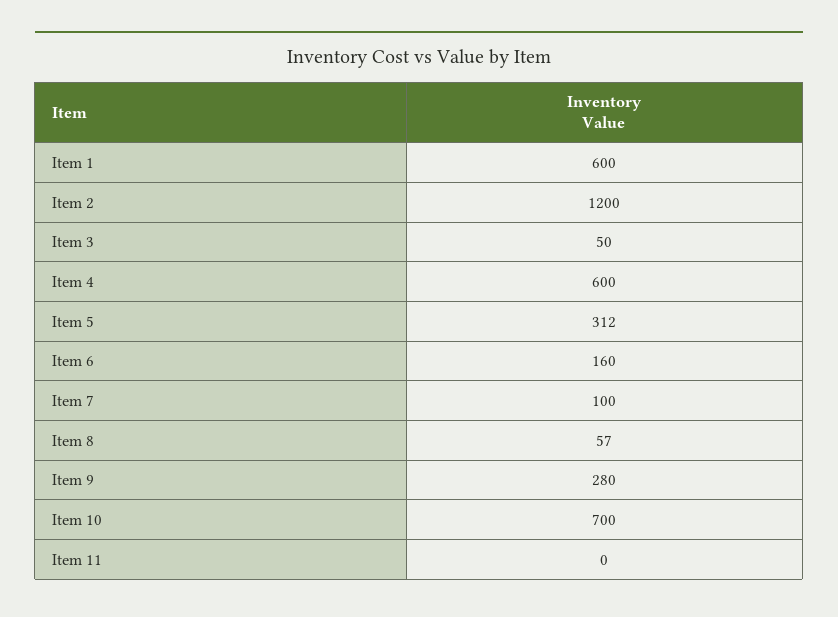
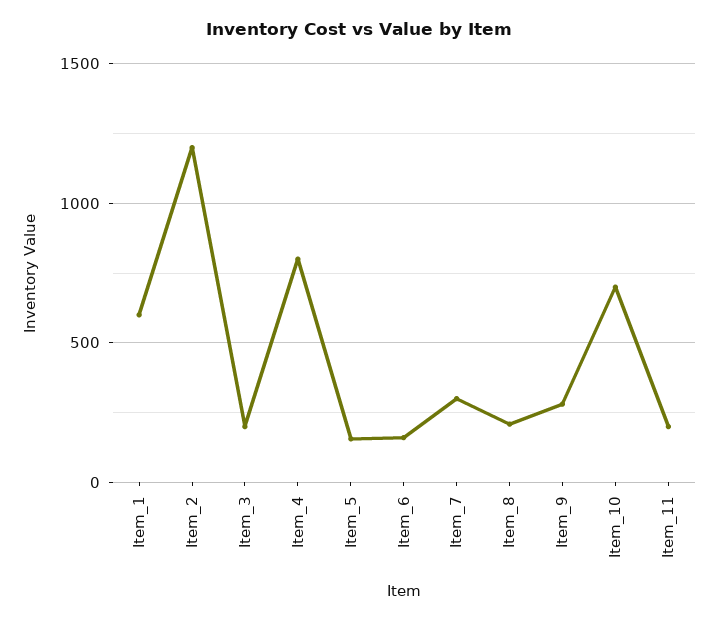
Item 3: 50 -> 200
Item 4: 600 -> 800
Item 5: 312 -> 150
Item 7: 100 -> 300
Item 8: 57 -> 200
Item 11: 0 -> 200

